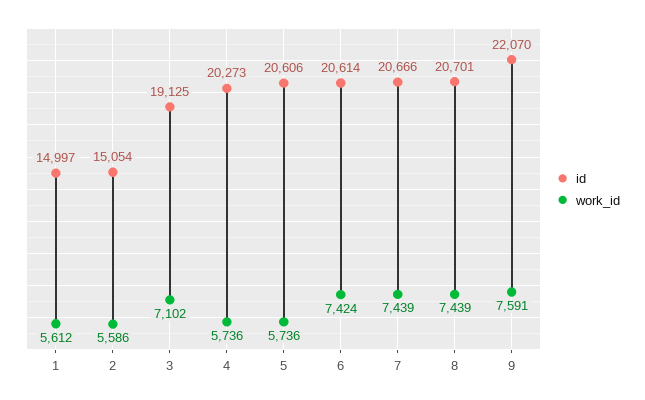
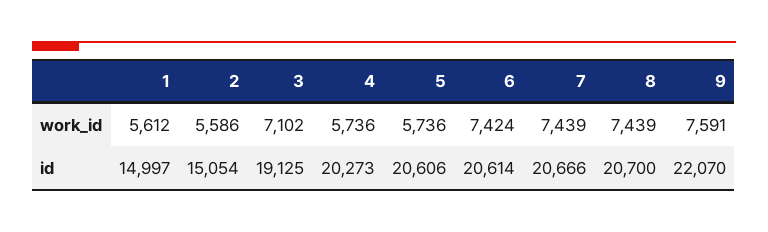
id, 8: 20701 -> 20700

